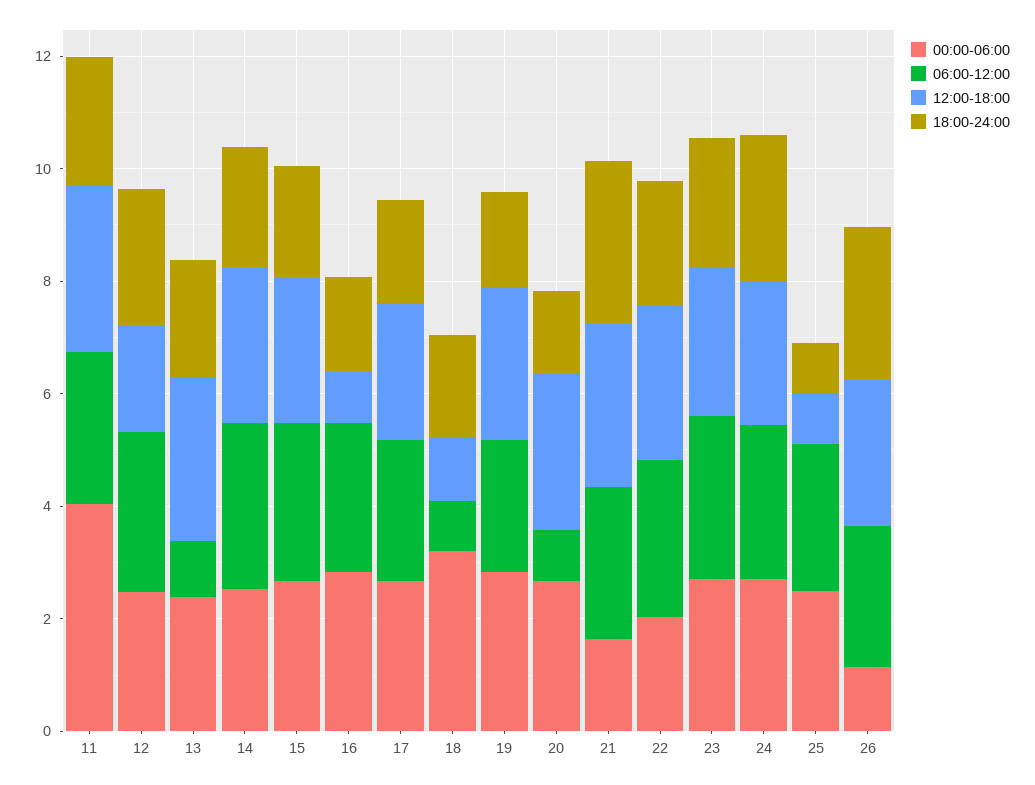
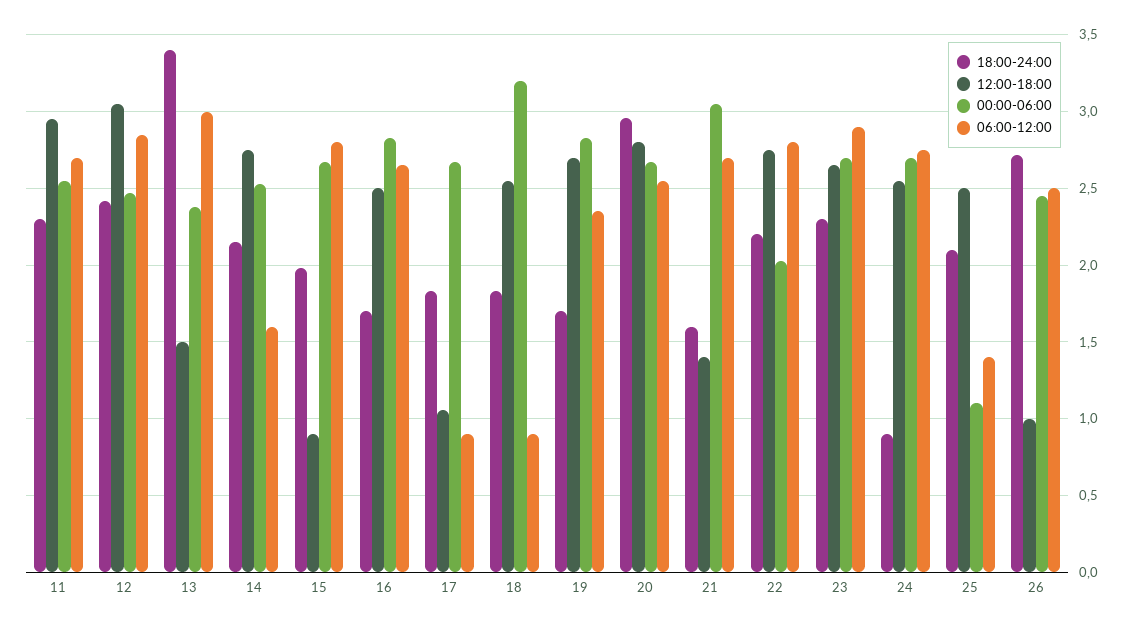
00:00-06:00, 11: 4 -> 2.55
12:00-18:00, 12: 2 -> 3.05
06:00-12:00, 13: 1 -> 3
12:00-18:00, 13: 3 -> 1.5
18:00-24:00, 13: 2 -> 3.4
06:00-12:00, 14: 3 -> 1.6
12:00-18:00, 15: 2.5 -> 0.9
12:00-18:00, 16: 1 -> 2.5
06:00-12:00, 17: 2.5 -> 0.9
12:00-18:00, 17: 2.5 -> 1.05
12:00-18:00, 18: 1 -> 2.55
06:00-12:00, 20: 1 -> 2.55
18:00-24:00, 20: 1.5 -> 2.95
00:00-06:00, 21: 1.5 -> 3.05
12:00-18:00, 21: 3 -> 1.4
18:00-24:00, 21: 3 -> 1.6
18:00-24:00, 24: 2.5 -> 0.9
00:00-06:00, 25: 2.5 -> 1.1
06:00-12:00, 25: 2.5 -> 1.4
12:00-18:00, 25: 1 -> 2.5
18:00-24:00, 25: 1 -> 2.1
00:00-06:00, 26: 1 -> 2.45
12:00-18:00, 26: 2.5 -> 1

